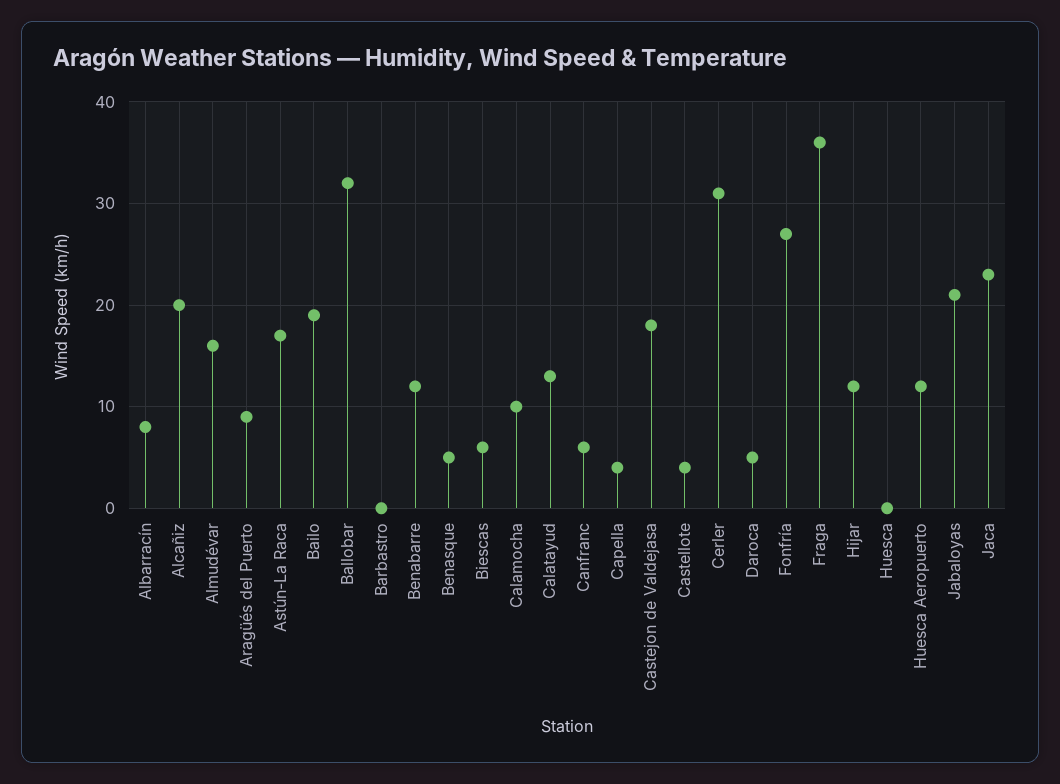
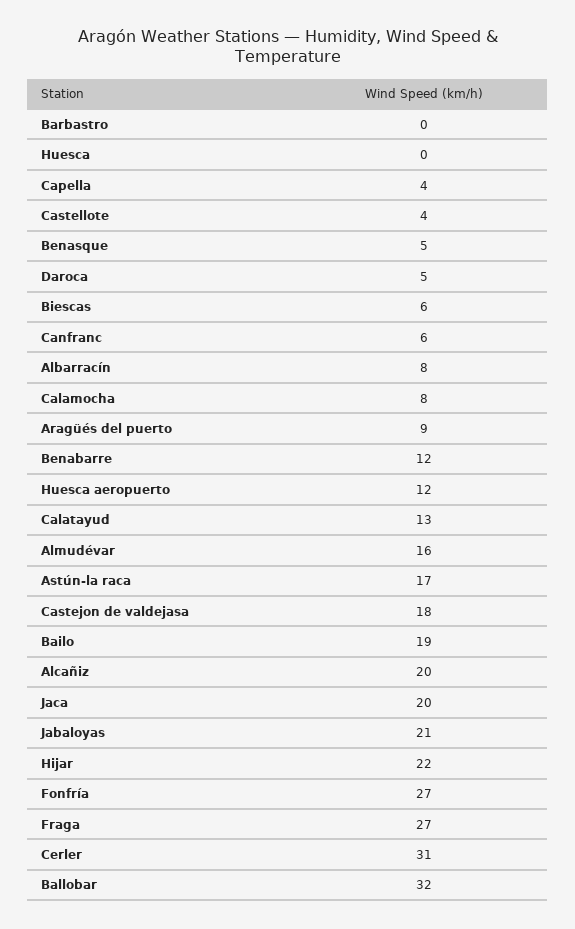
Calamocha: 10 -> 8
Fraga: 36 -> 27
Hijar: 12 -> 22
Jaca: 23 -> 20

